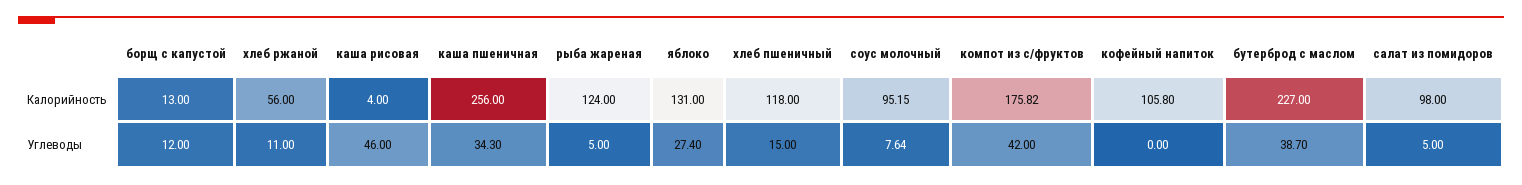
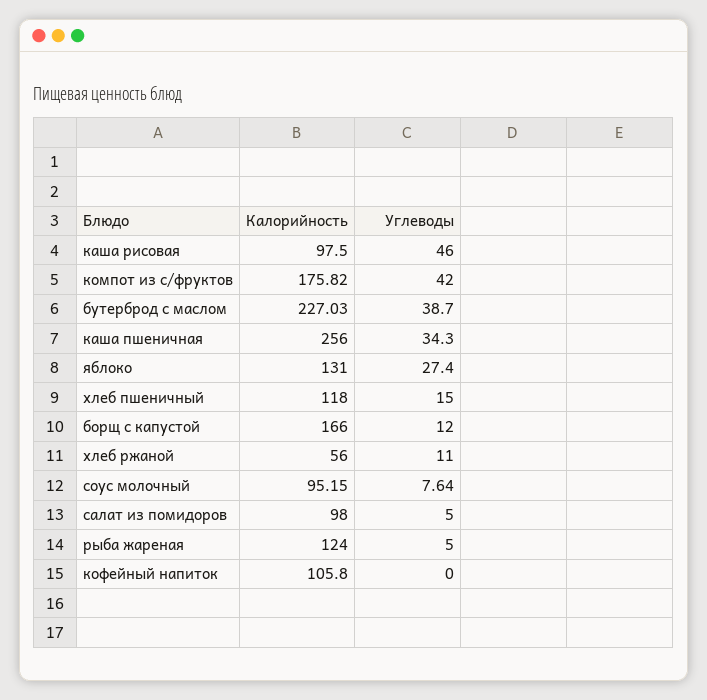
борщ с капустой, Калорийность: 13 -> 166
каша рисовая, Калорийность: 4 -> 97.5
бутерброд с маслом, Калорийность: 227 -> 227.03

